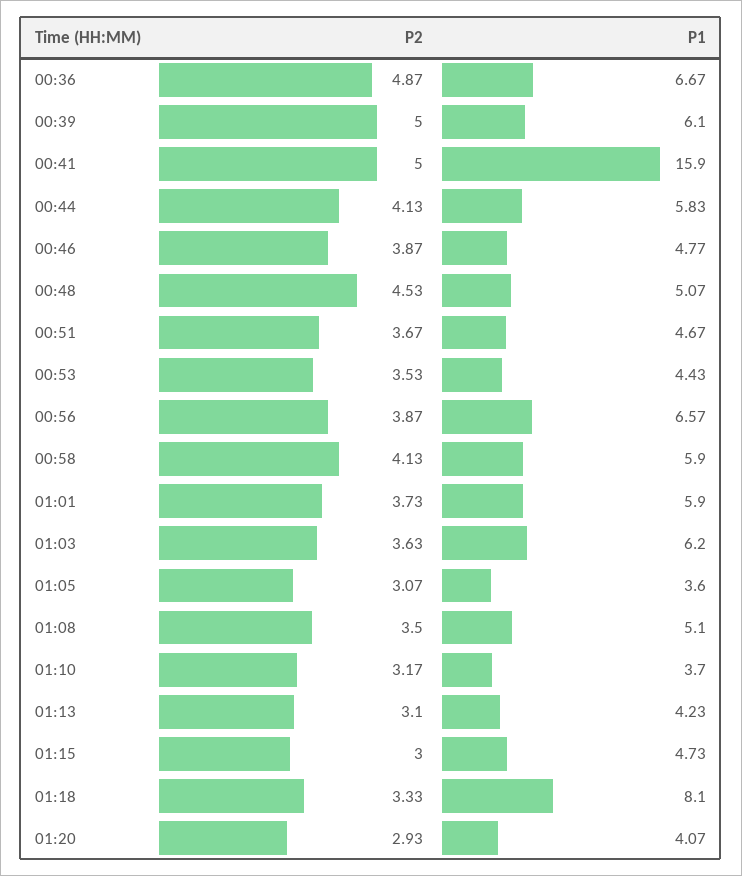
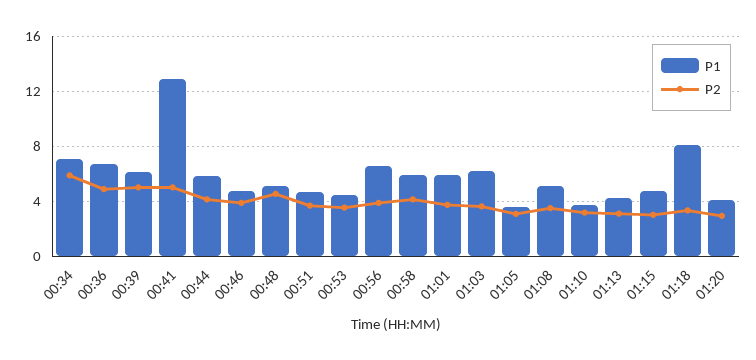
P1, 00:41: 15.9 -> 13
P1, 00:34: none -> 7
P2, 00:34: none -> 6

